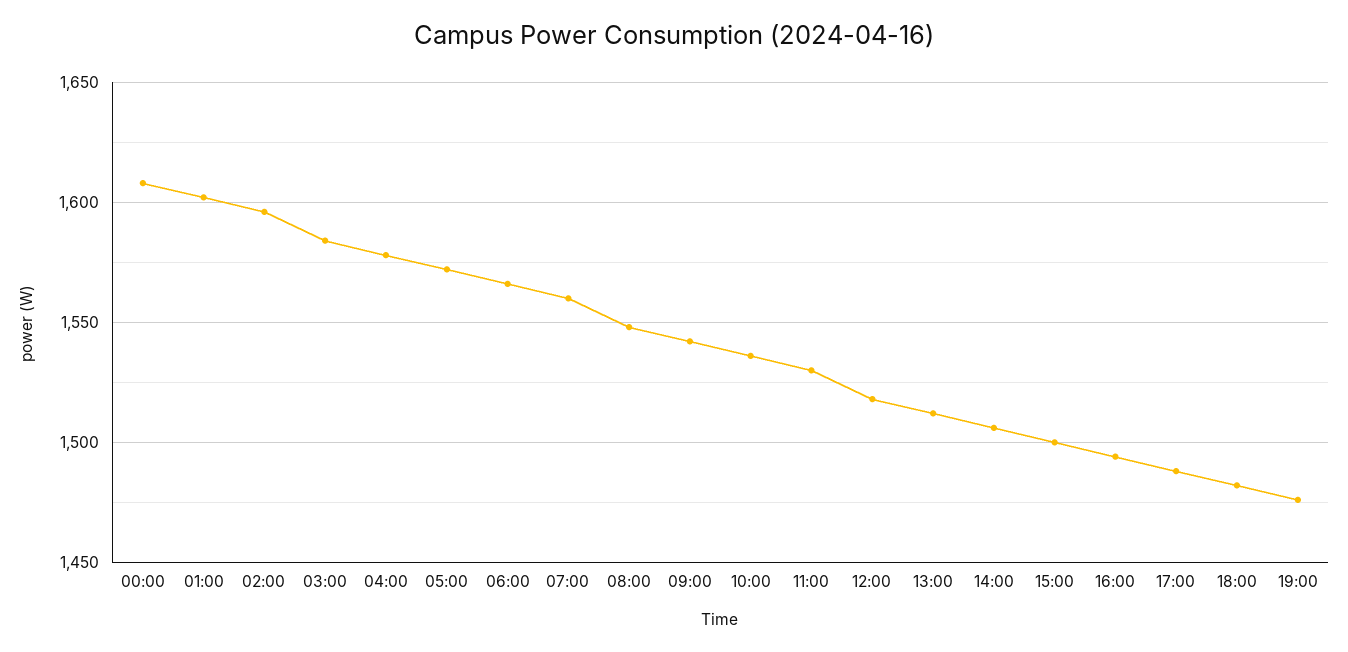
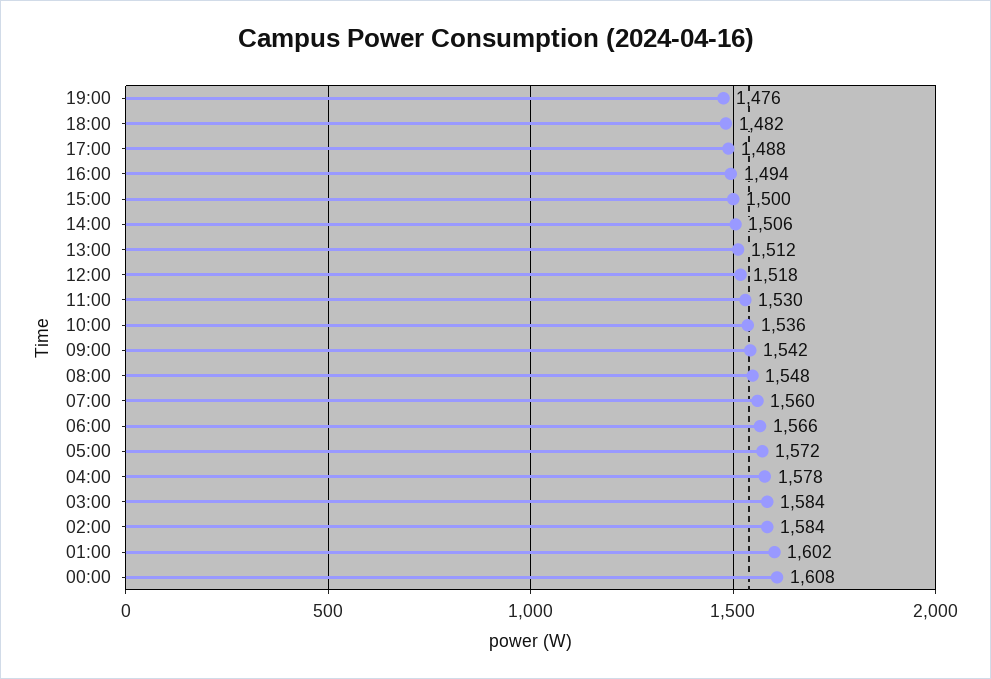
02:00: 1595 -> 1584

